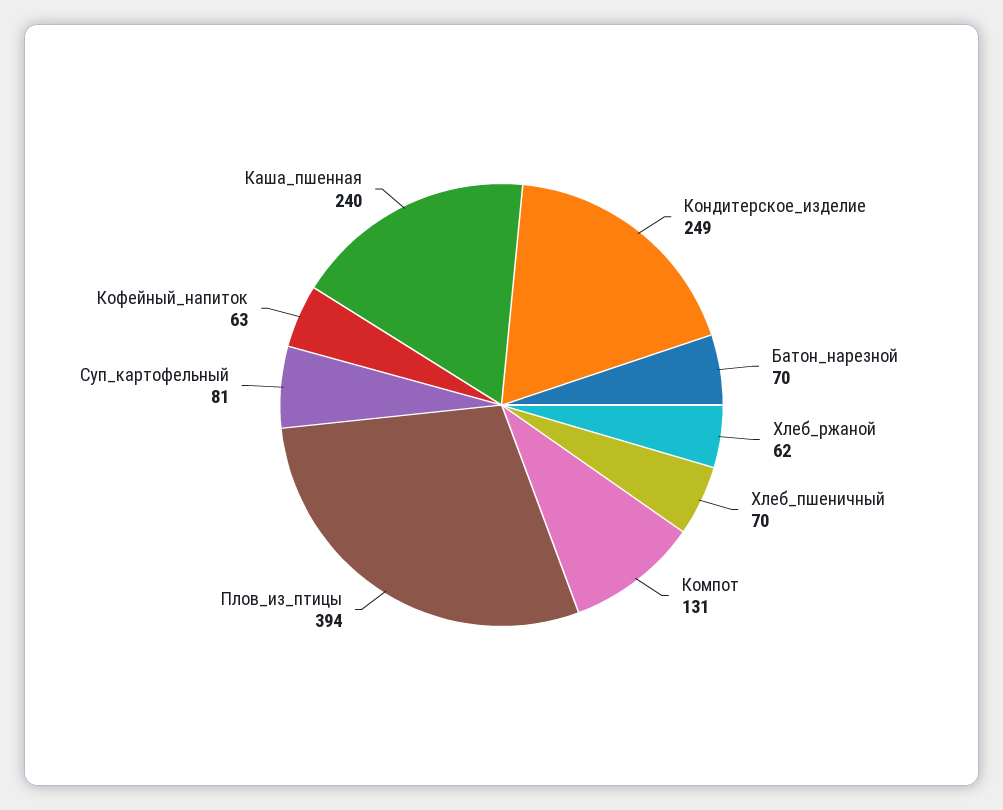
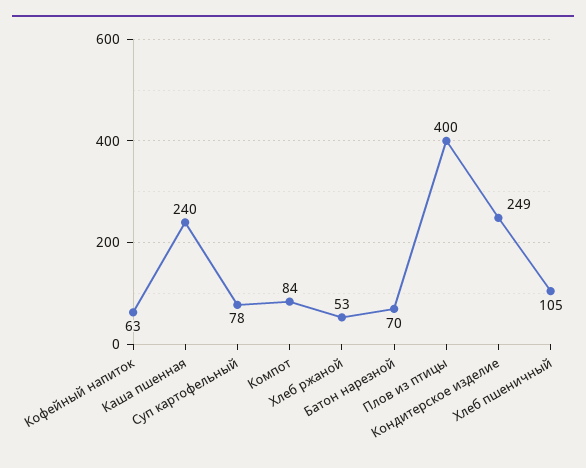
Хлеб_ржаной: 62 -> 53
Хлеб_пшеничный: 70 -> 105
Компот: 131 -> 84
Плов_из_птицы: 394 -> 400
Суп_картофельный: 81 -> 78

